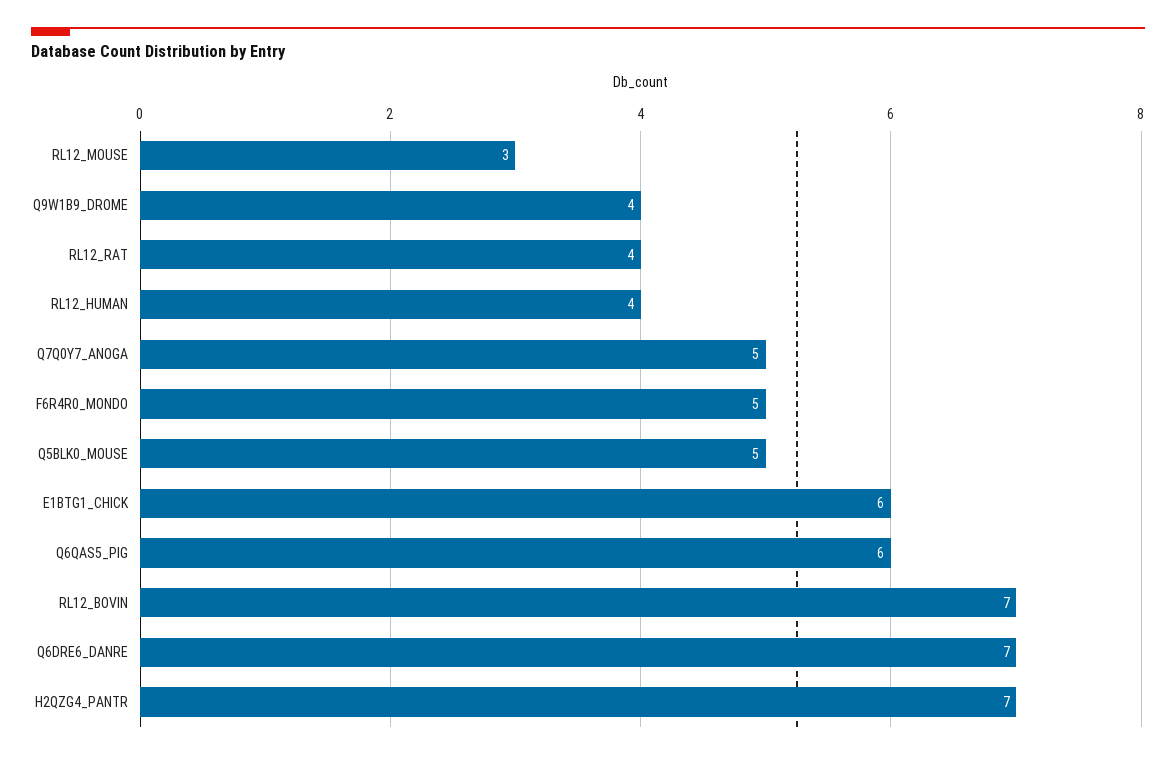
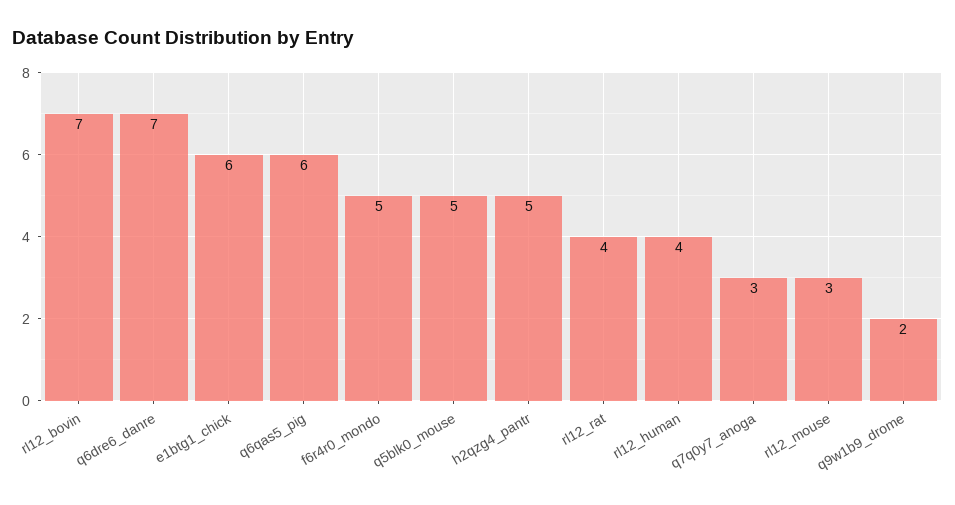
Q9W1B9_DROME: 4 -> 2
Q7Q0Y7_ANOGA: 5 -> 3
H2QZG4_PANTR: 7 -> 5

